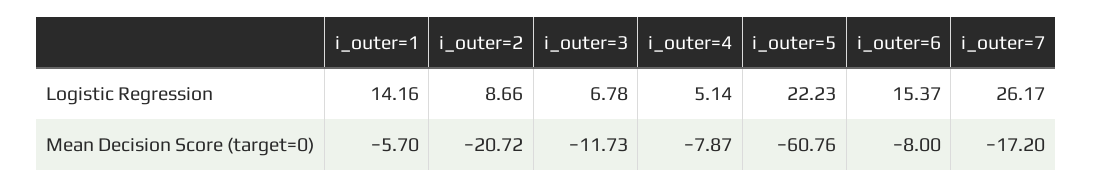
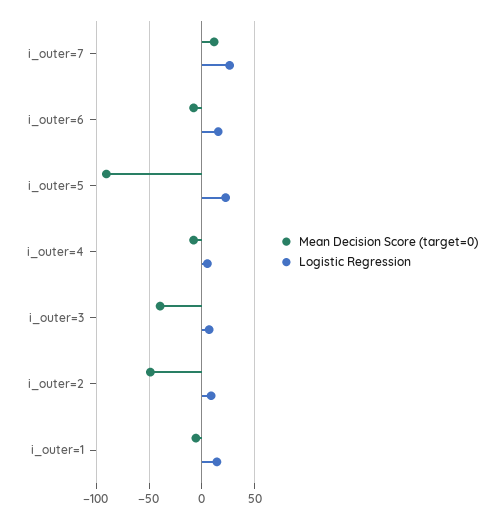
Mean Decision Score (target=0), i_outer=2: -20.72 -> -50
Mean Decision Score (target=0), i_outer=3: -11.73 -> -40
Mean Decision Score (target=0), i_outer=5: -60.76 -> -90
Mean Decision Score (target=0), i_outer=7: -17.2 -> 10

